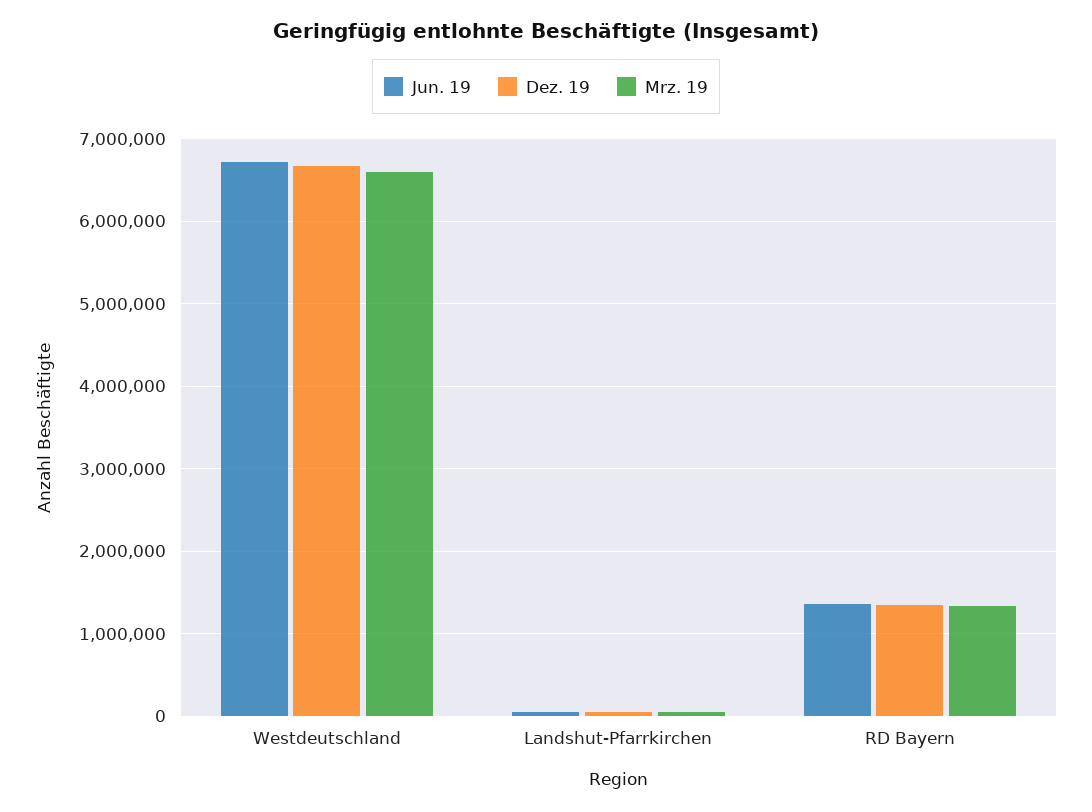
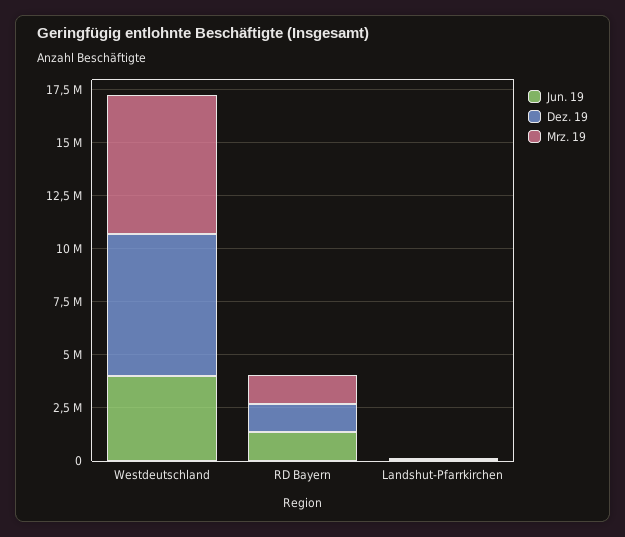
Jun. 19, Westdeutschland: 6700000 -> 4000000

